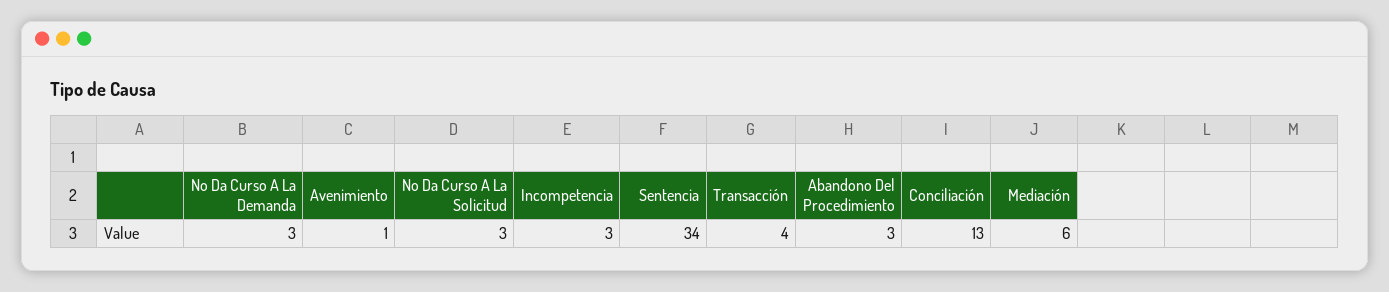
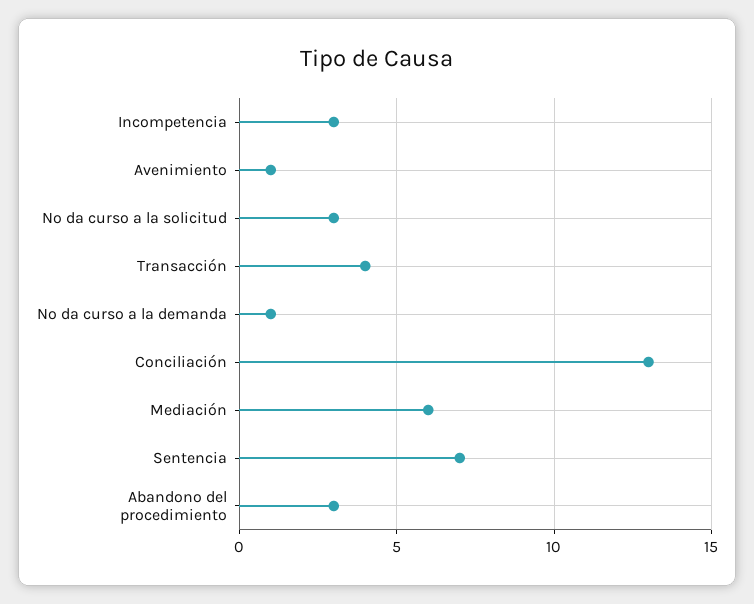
No Da Curso A La Demanda: 3 -> 1
Sentencia: 34 -> 7

